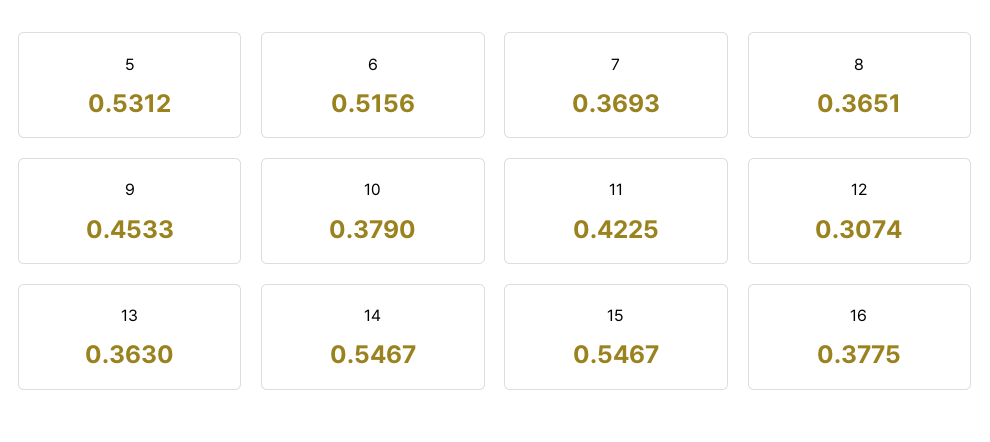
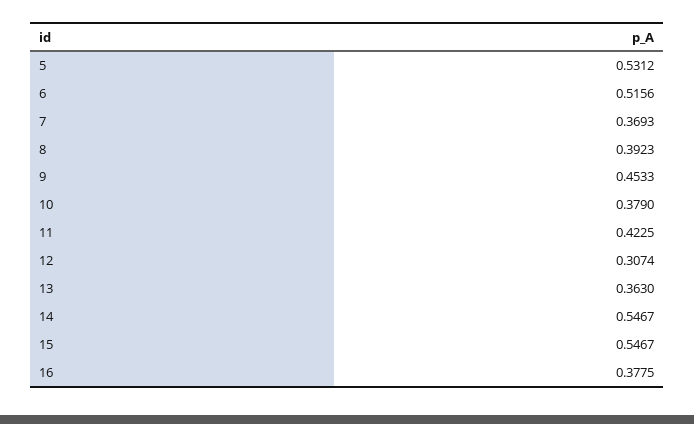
8: 0.3651 -> 0.3923

